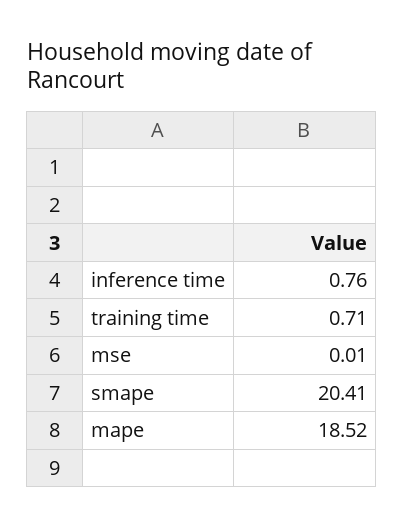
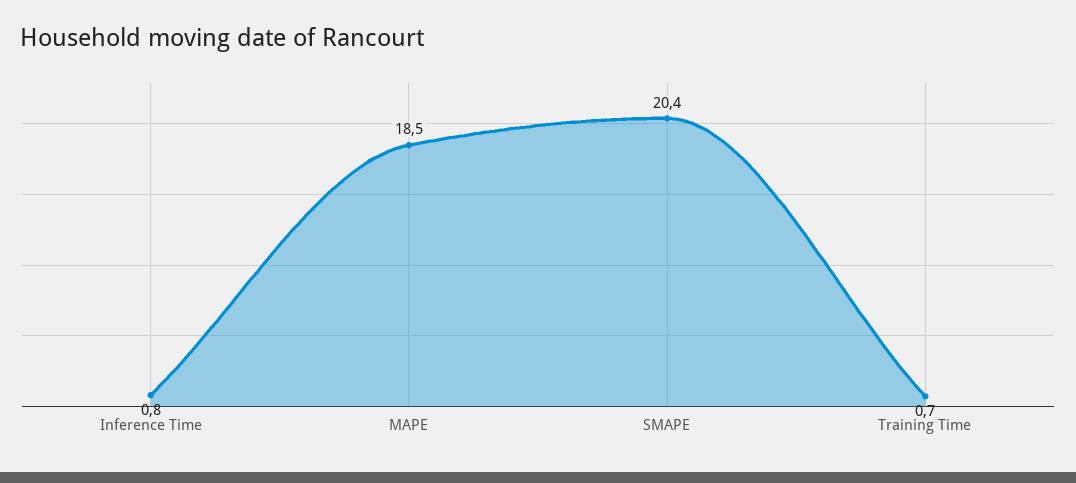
mse: 0.01 -> none

